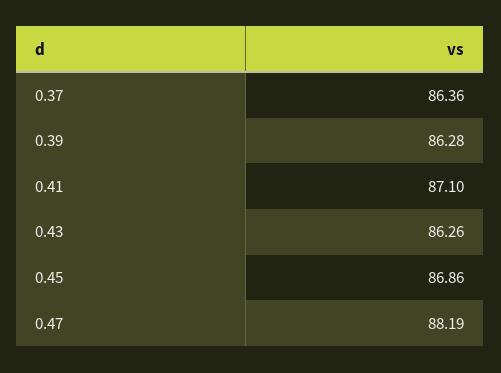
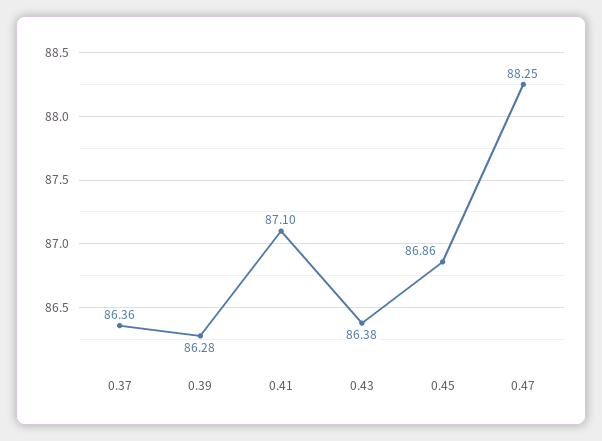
0.43: 86.26 -> 86.38
0.47: 88.19 -> 88.25

